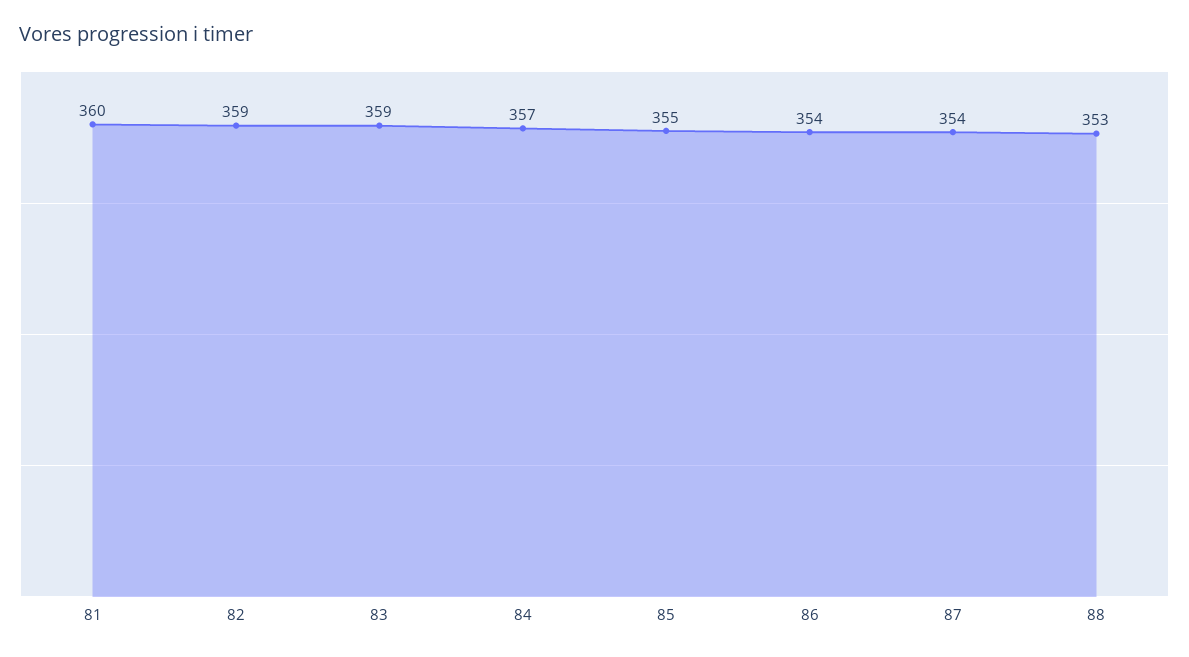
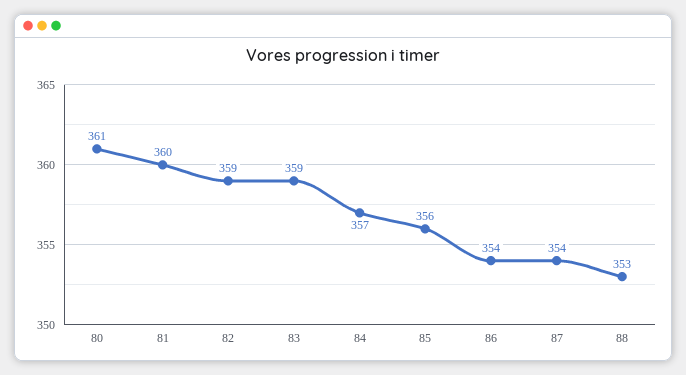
85: 355 -> 356
80: none -> 361

